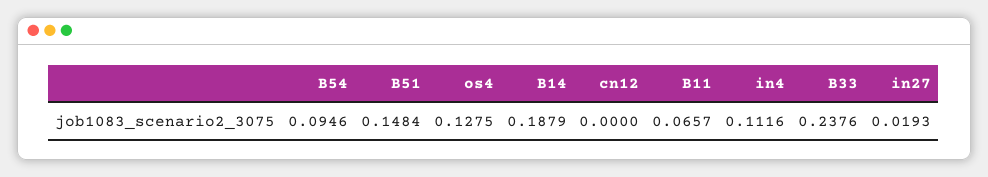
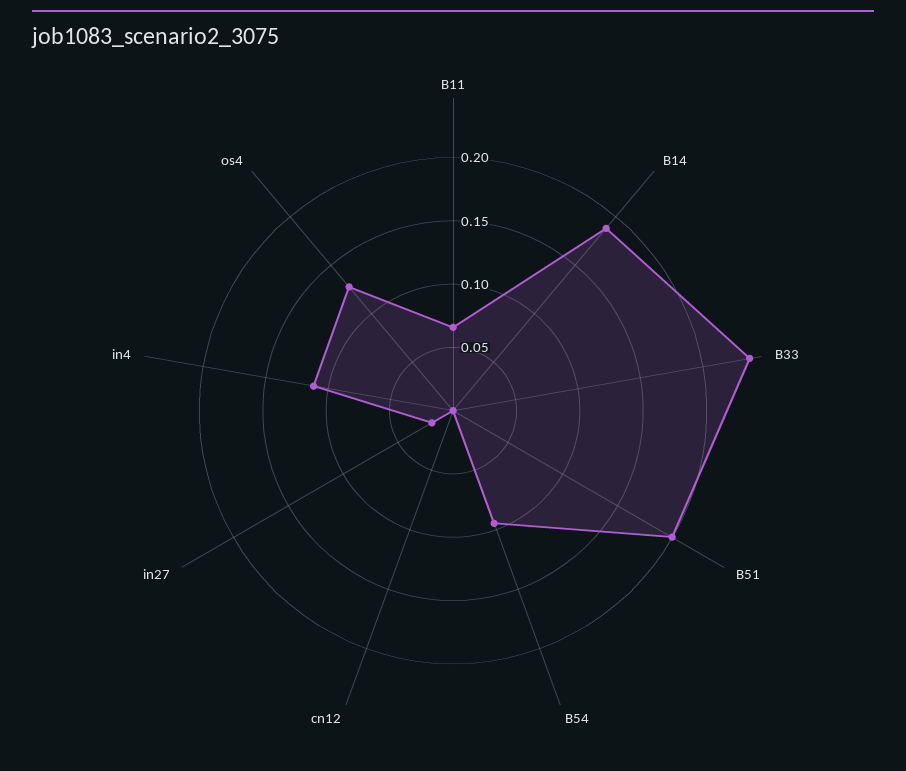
B51: 0.1484 -> 0.2

